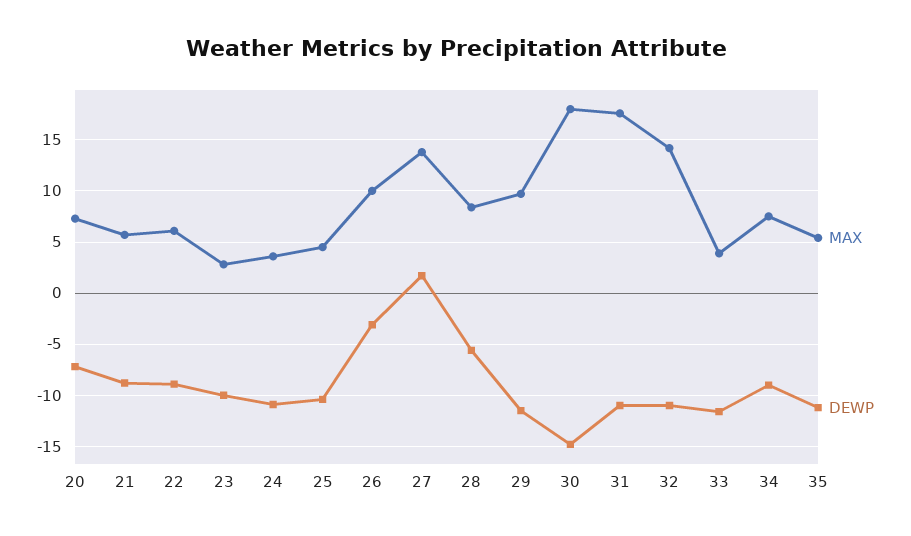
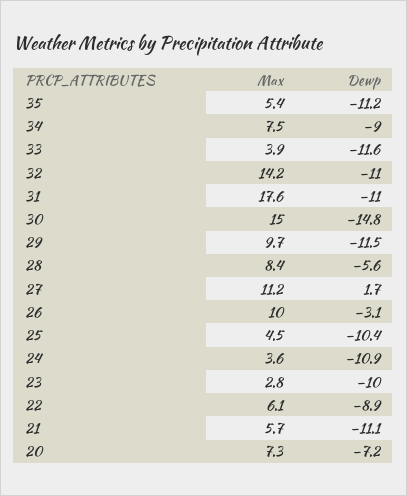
DEWP, 21: -9 -> -11.1
MAX, 27: 14 -> 11.2
MAX, 30: 18 -> 15

